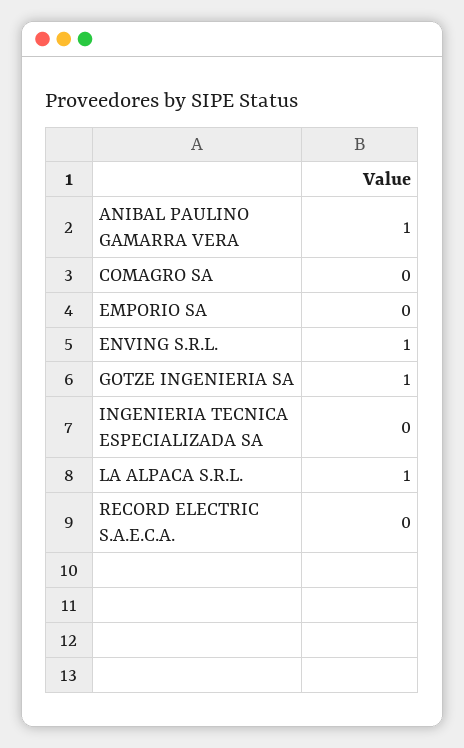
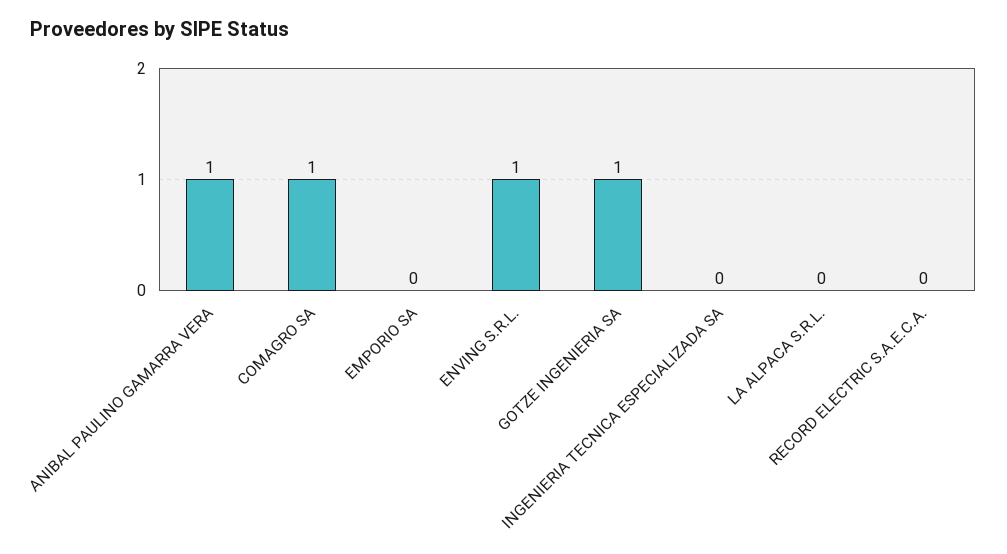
COMAGRO SA: 0 -> 1
LA ALPACA S.R.L.: 1 -> 0

